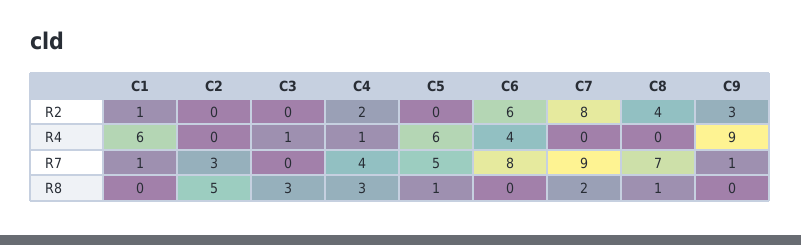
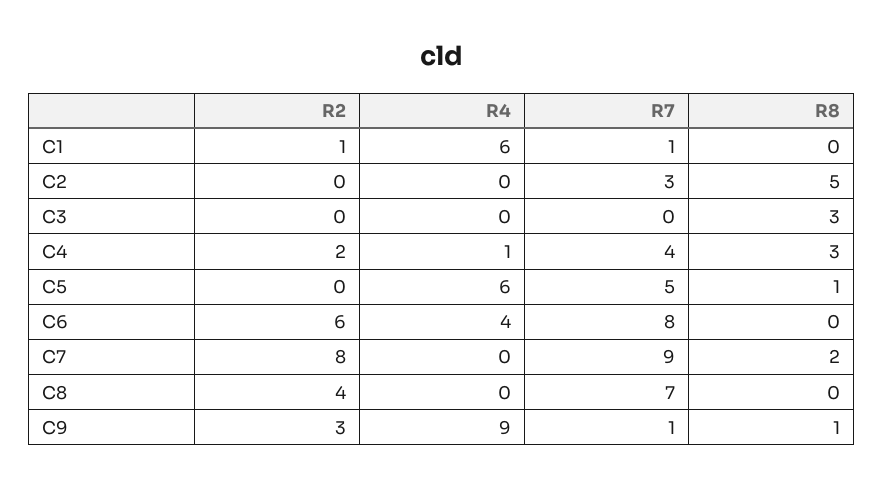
C3, R4: 1 -> 0
C8, R8: 1 -> 0
C9, R8: 0 -> 1

